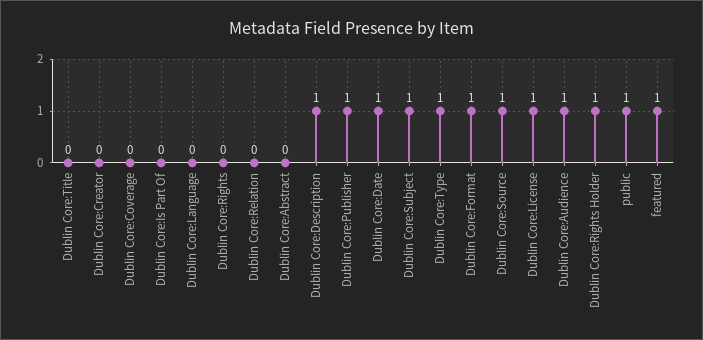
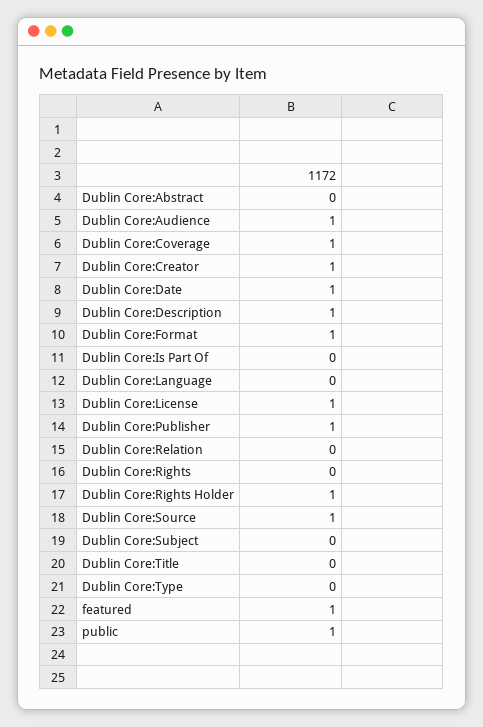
Dublin Core:Creator: 0 -> 1
Dublin Core:Coverage: 0 -> 1
Dublin Core:Subject: 1 -> 0
Dublin Core:Type: 1 -> 0

